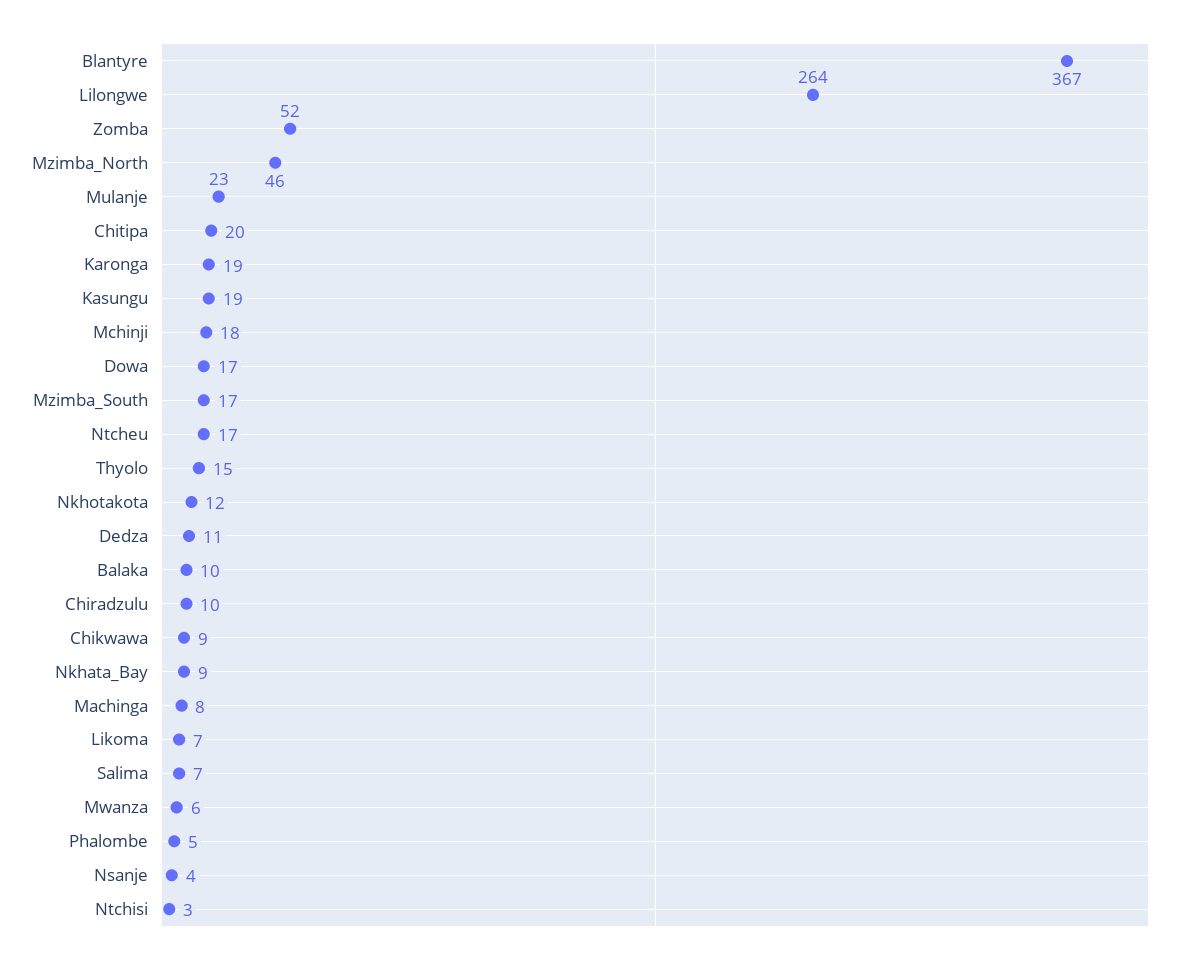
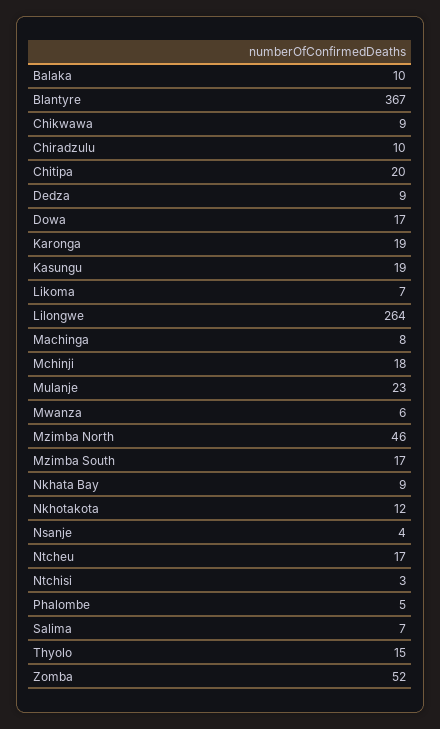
Dedza: 11 -> 9

